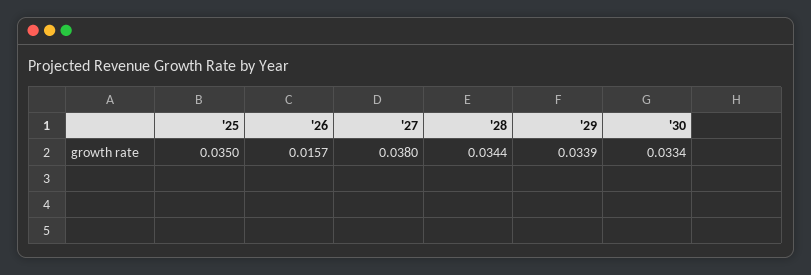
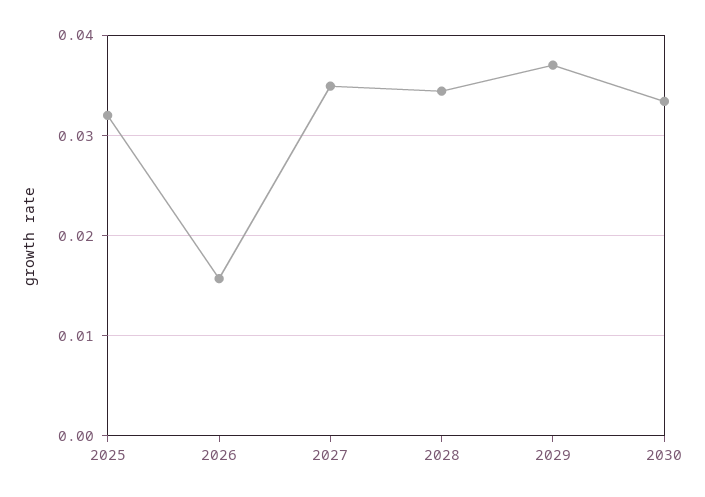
'25: 0.035 -> 0.032
'27: 0.038 -> 0.035
'29: 0.0339 -> 0.037

